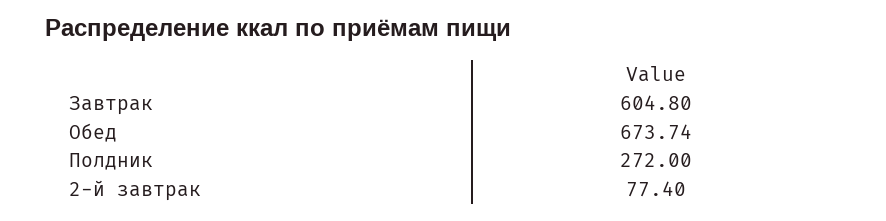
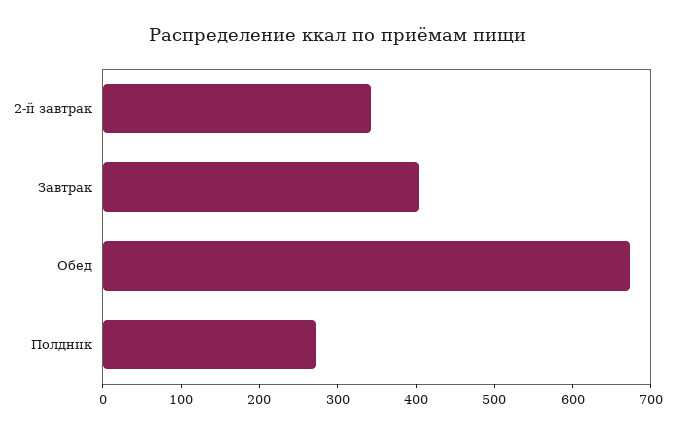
Завтрак: 604.8 -> 400
2-й завтрак: 77.4 -> 340

